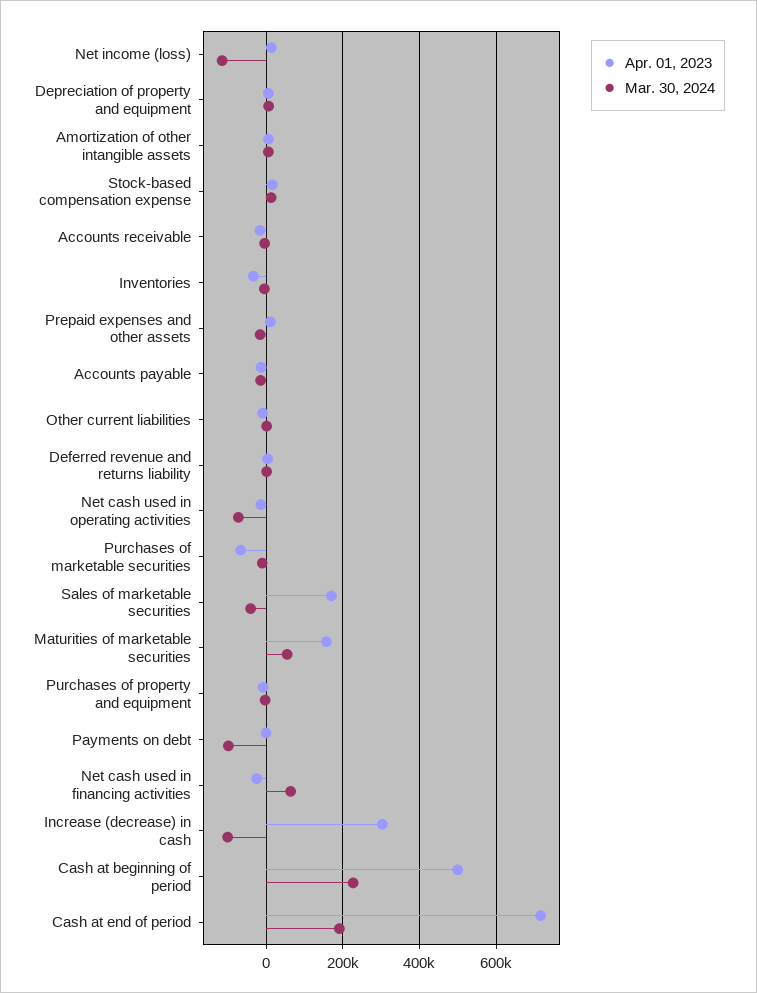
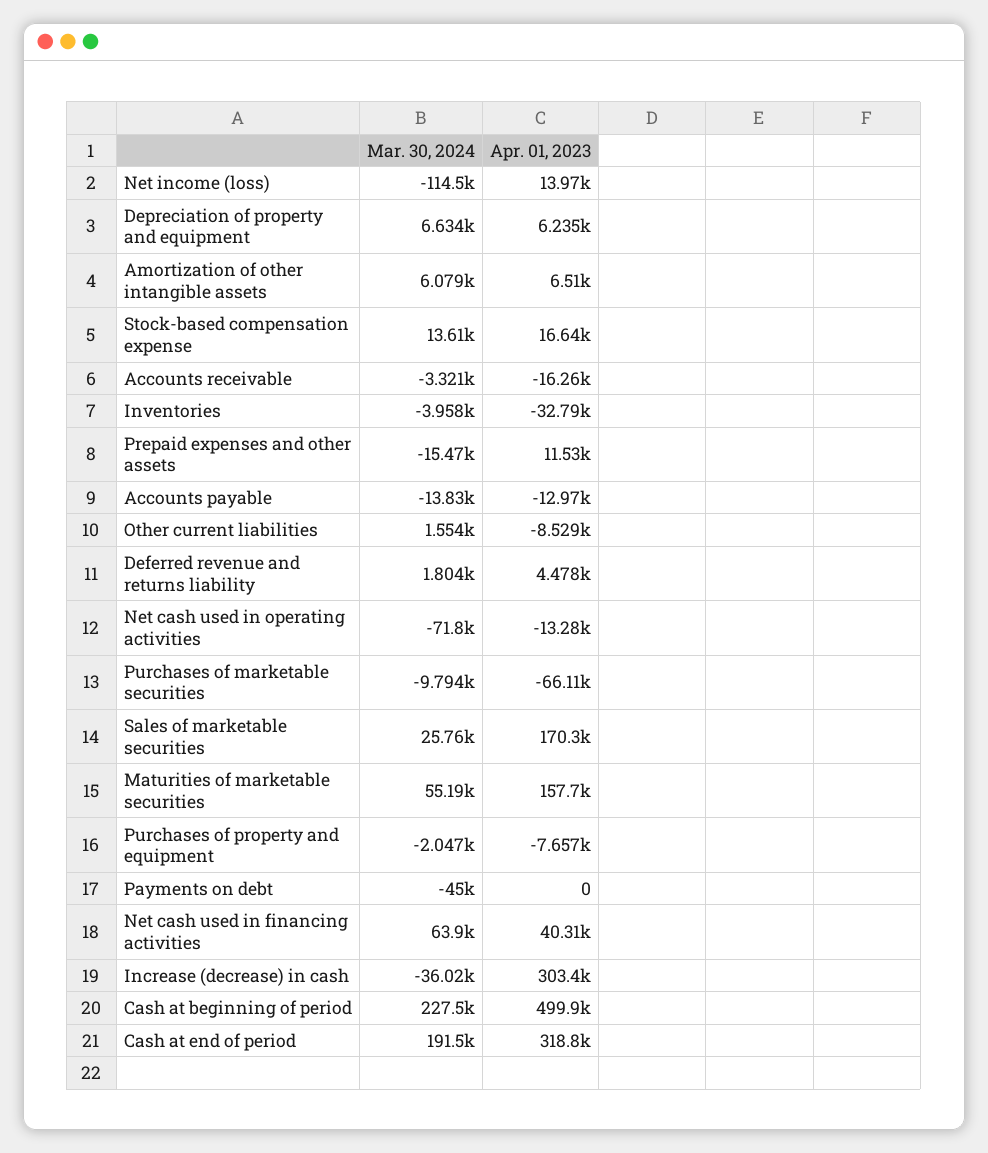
Mar. 30, 2024, Sales of marketable securities: -40000 -> 25760
Mar. 30, 2024, Payments on debt: -100000 -> -45000
Apr. 01, 2023, Net cash used in financing activities: -20000 -> 40310
Mar. 30, 2024, Increase (decrease) in cash: -100000 -> -36020
Apr. 01, 2023, Cash at end of period: 720000 -> 318800

